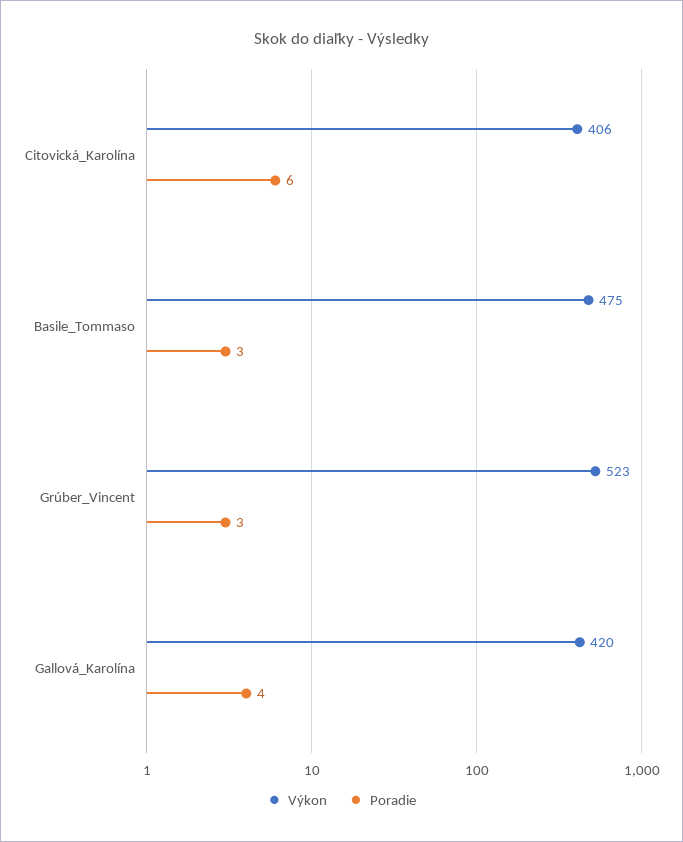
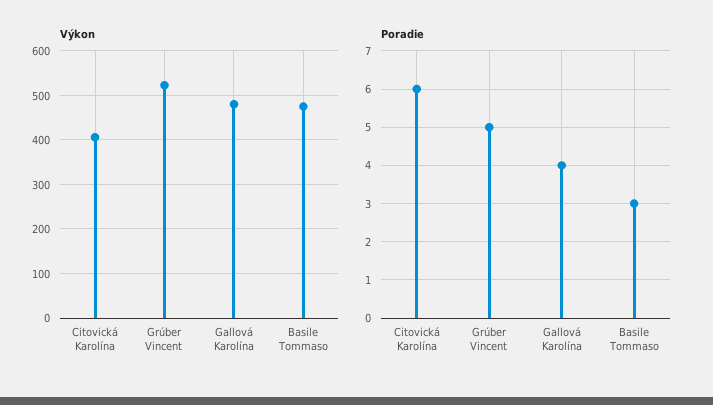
Poradie, Grúber_Vincent: 3 -> 5
Výkon, Gallová_Karolína: 420 -> 480

